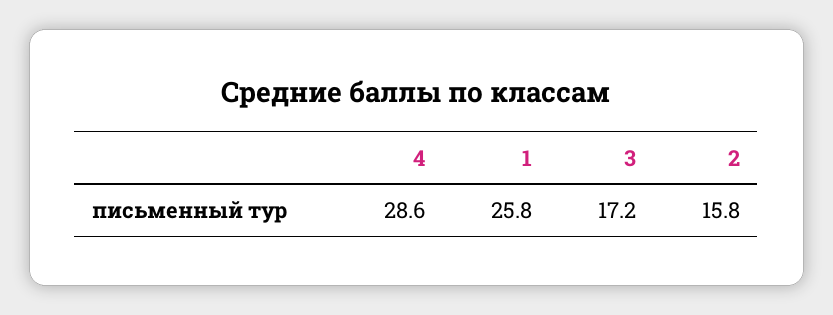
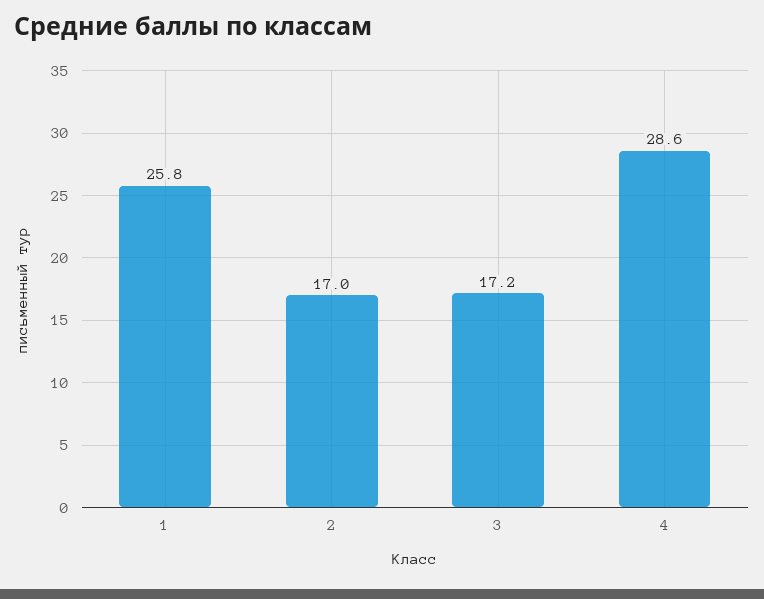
2: 15.8 -> 17

